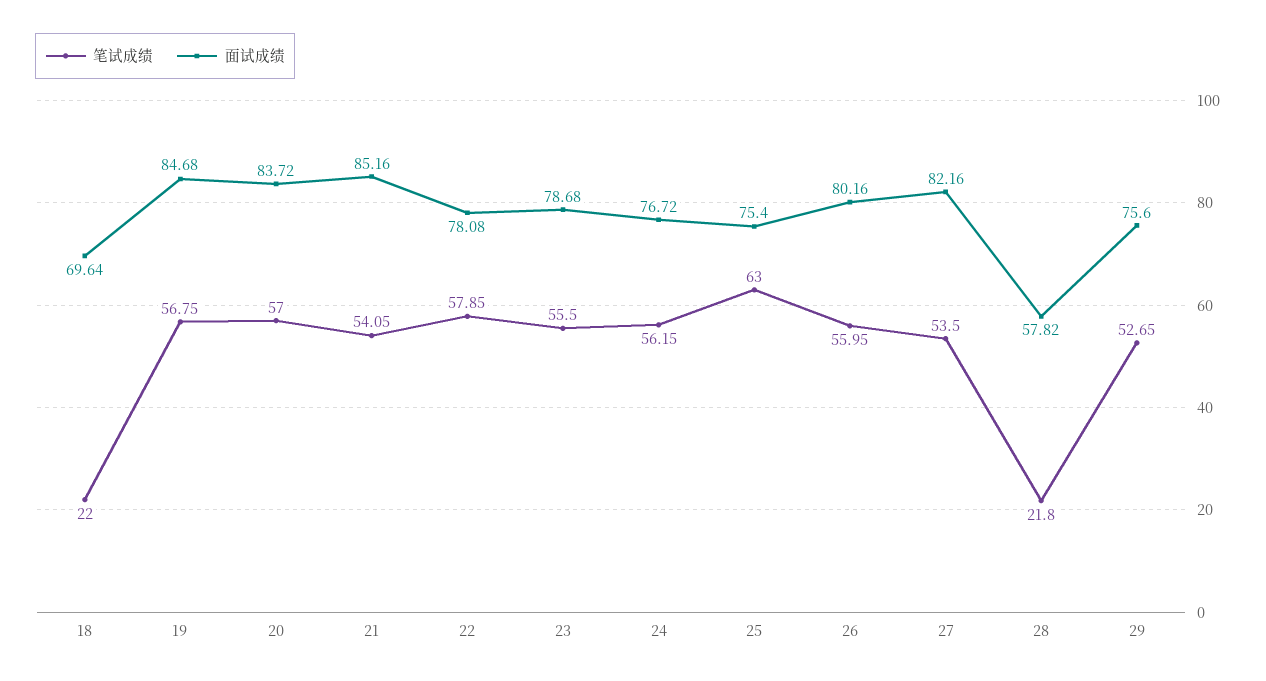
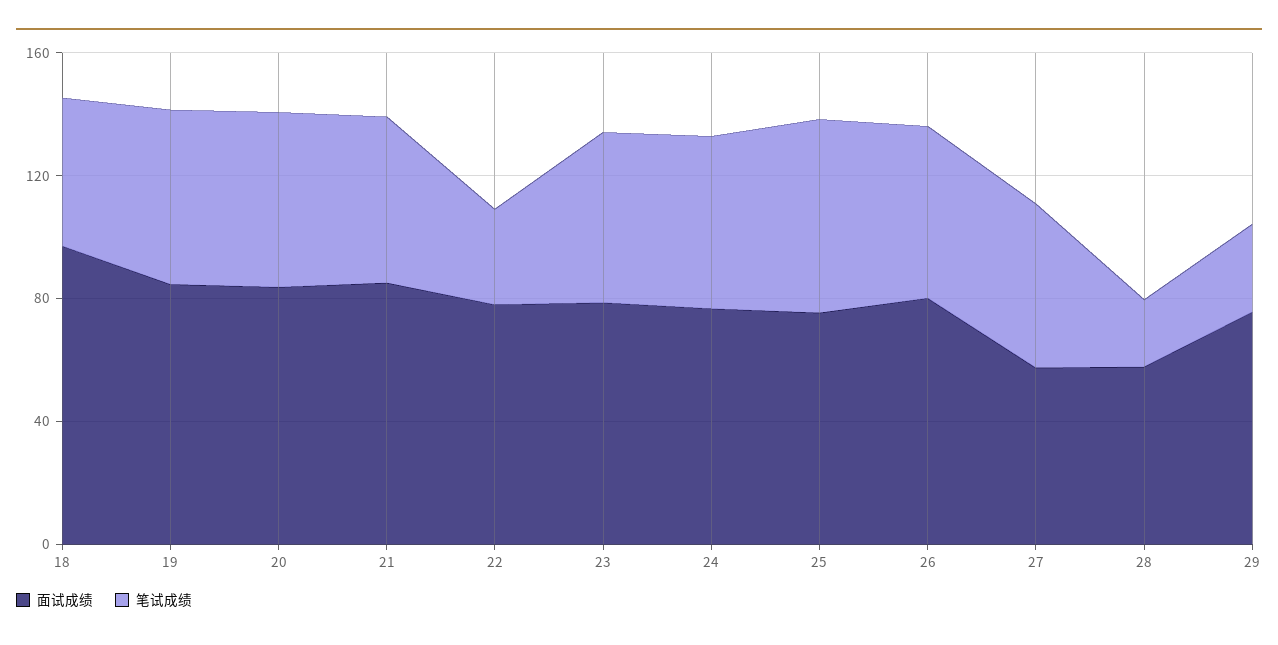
笔试成绩, 18: 22 -> 50
面试成绩, 18: 69.64 -> 100
笔试成绩, 22: 57.85 -> 30
面试成绩, 27: 82.16 -> 60
笔试成绩, 29: 52.65 -> 30

